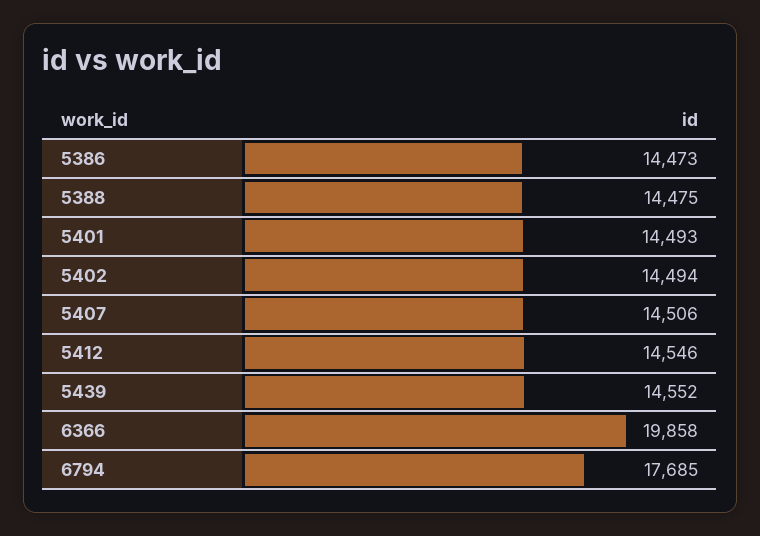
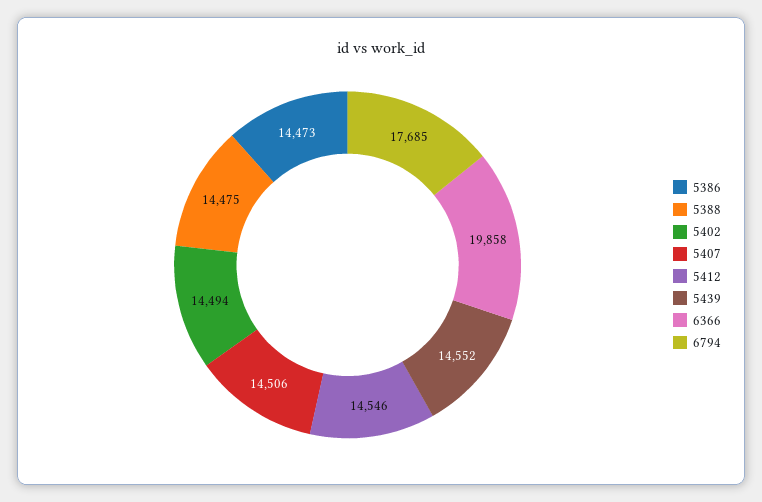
5401: 14493 -> none

